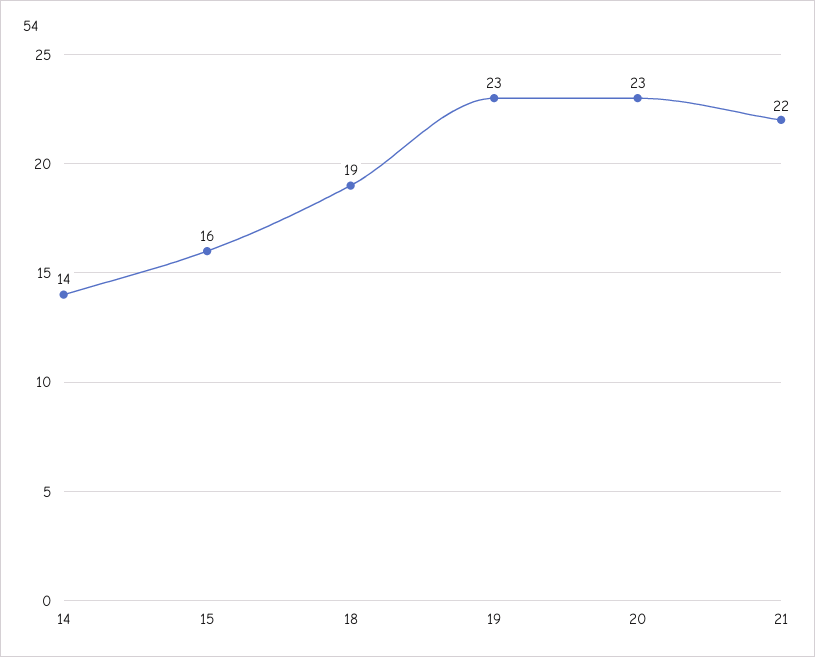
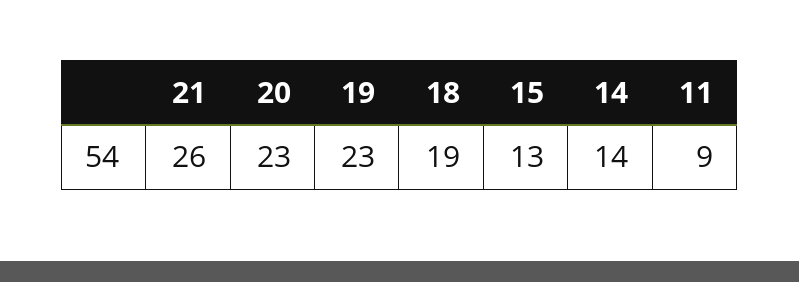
15: 16 -> 13
21: 22 -> 26
11: none -> 9

